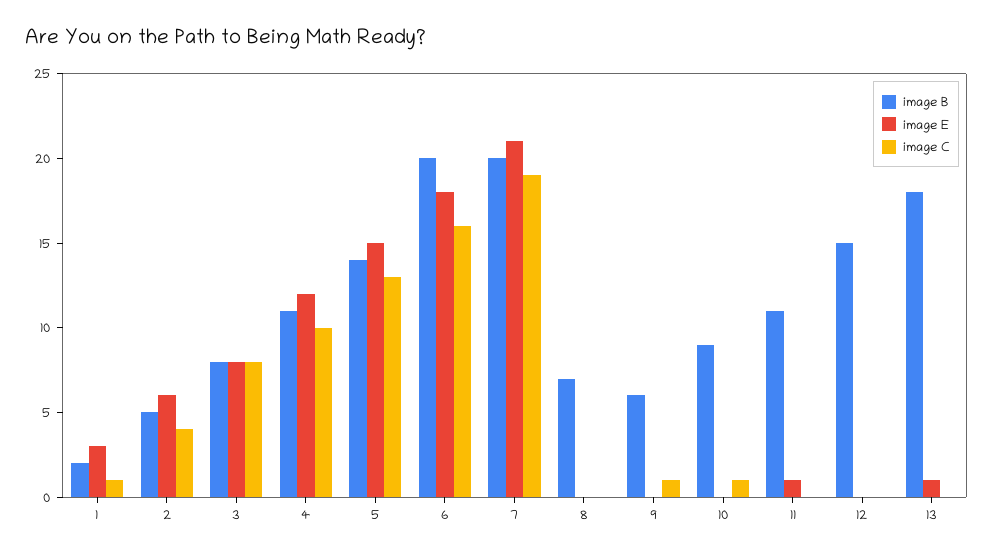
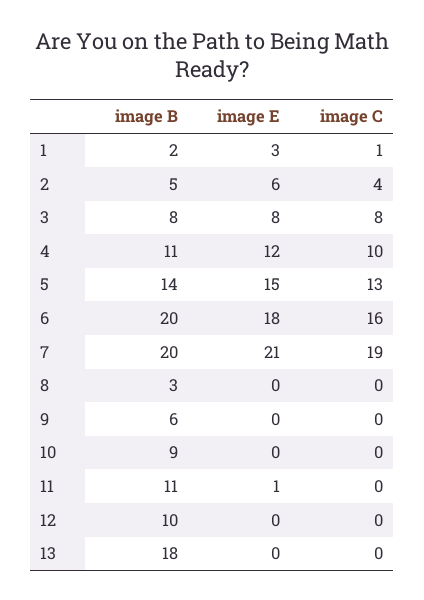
image B, 8: 7 -> 3
image C, 9: 1 -> 0
image C, 10: 1 -> 0
image B, 12: 15 -> 10
image E, 13: 1 -> 0

